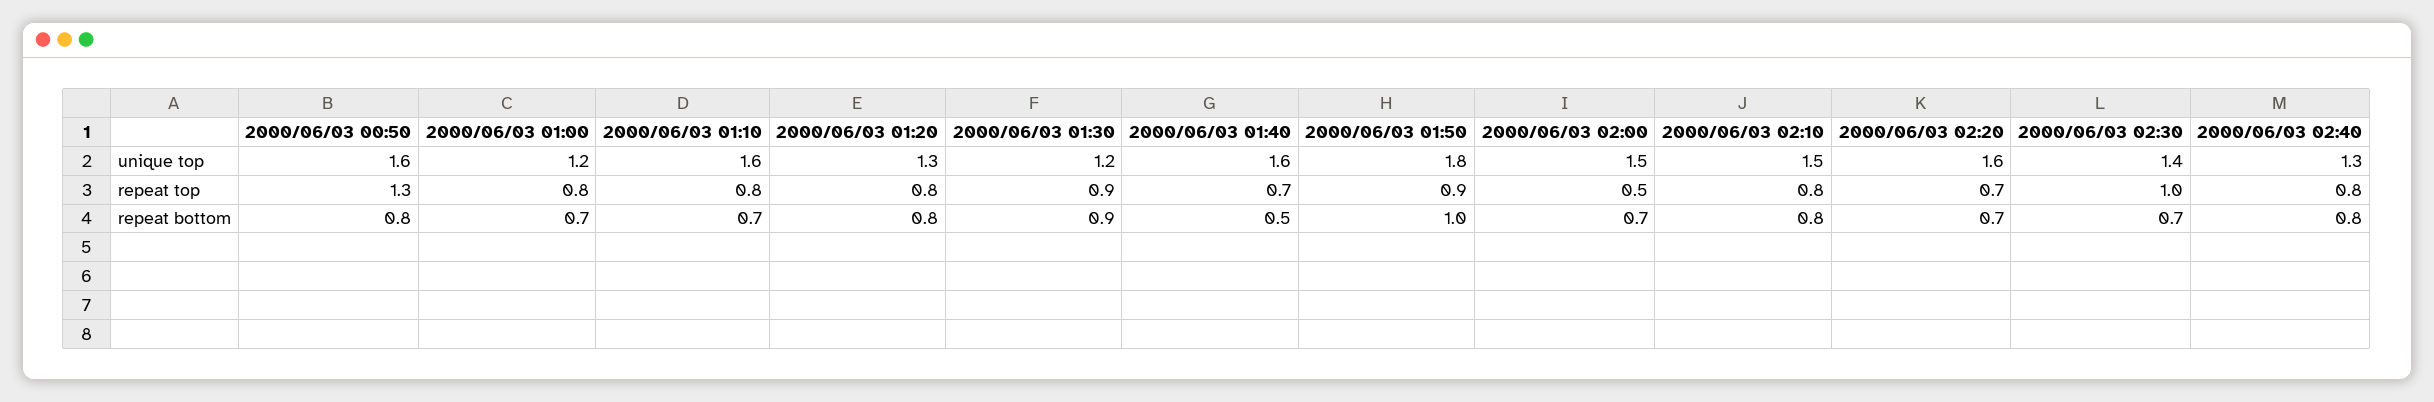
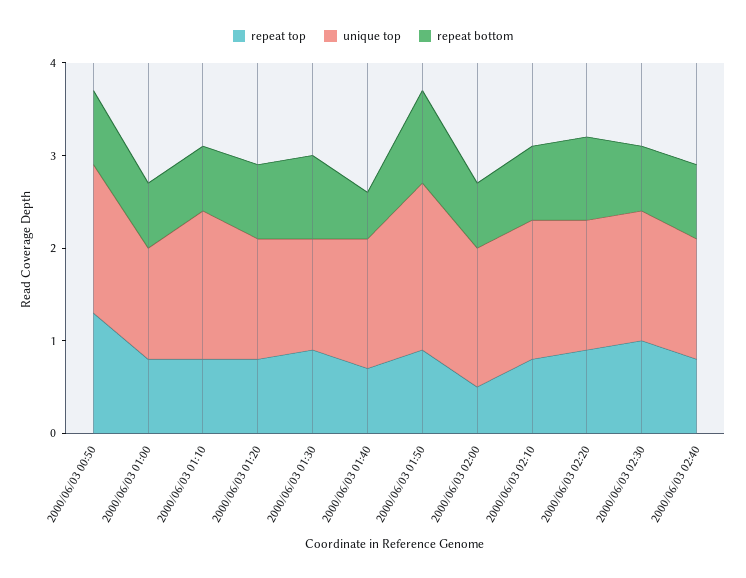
unique top, 2000/06/03 01:40: 1.6 -> 1.4
unique top, 2000/06/03 02:20: 1.6 -> 1.4
repeat top, 2000/06/03 02:20: 0.7 -> 0.9
repeat bottom, 2000/06/03 02:20: 0.7 -> 0.9

